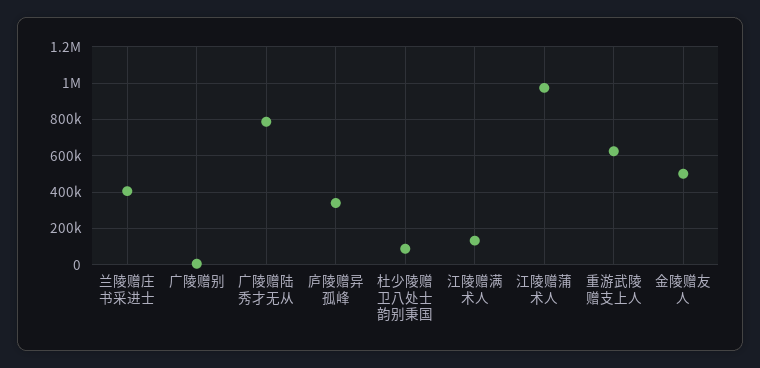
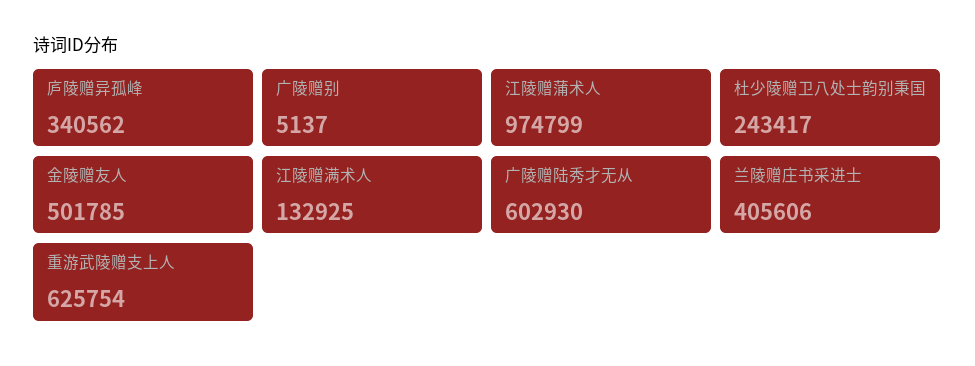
广陵赠陆秀才无从: 800000 -> 602930
杜少陵赠卫八处士韵别秉国: 100000 -> 243417

